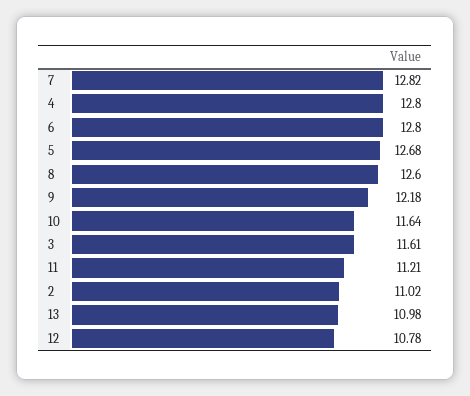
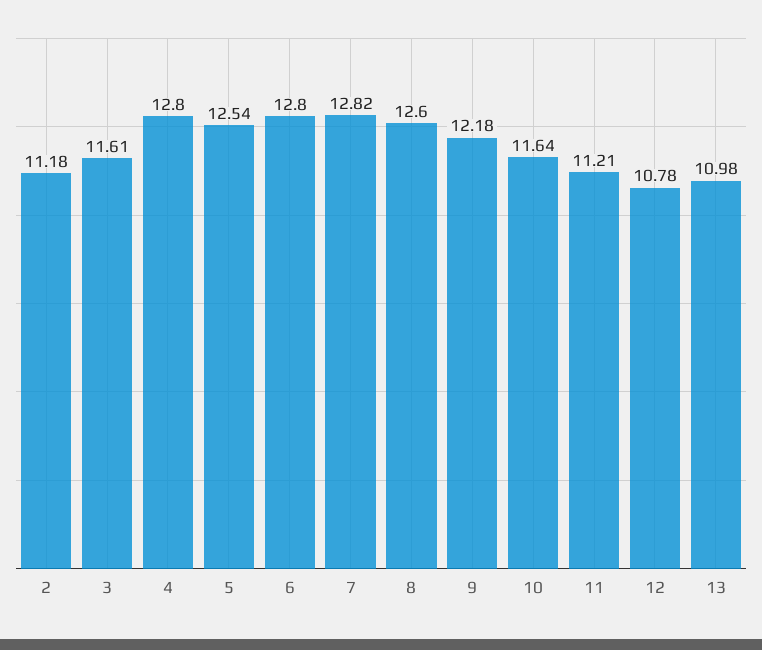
5: 12.68 -> 12.54
2: 11.02 -> 11.18

